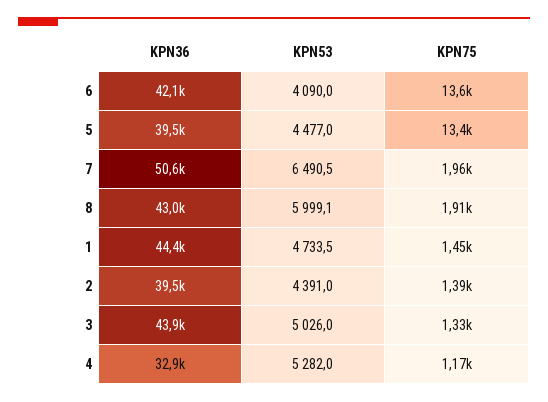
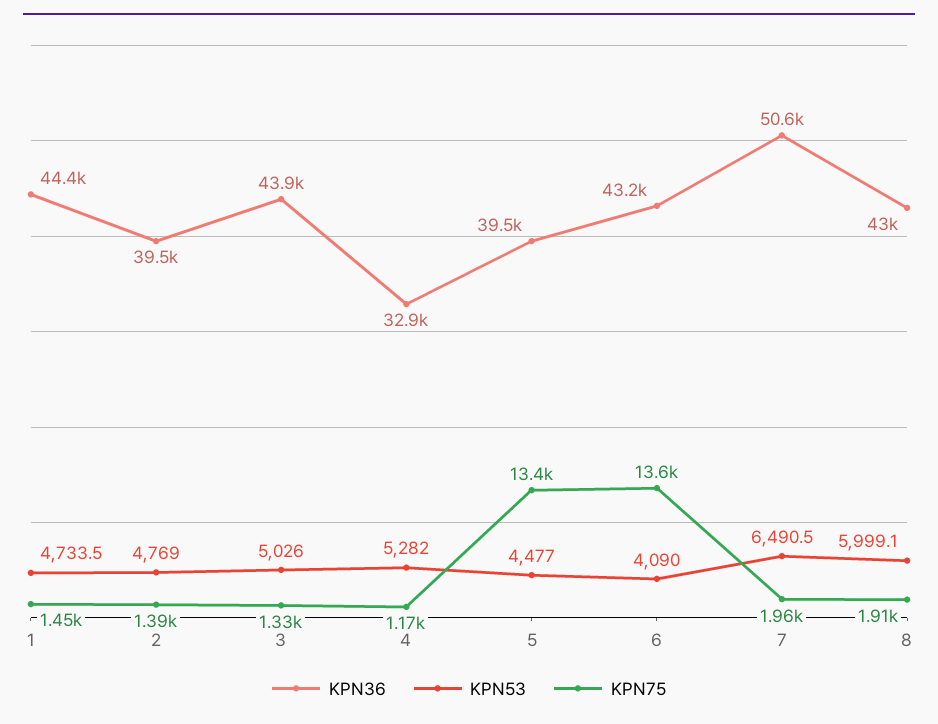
KPN36, 6: 42100 -> 43200
KPN53, 2: 4391 -> 4769

